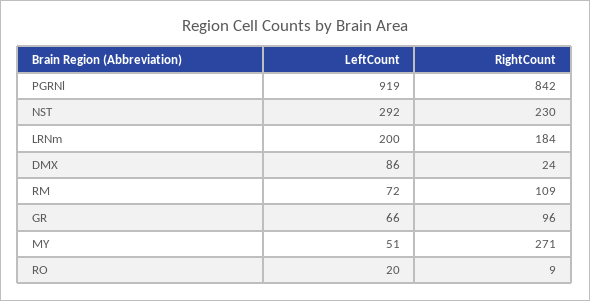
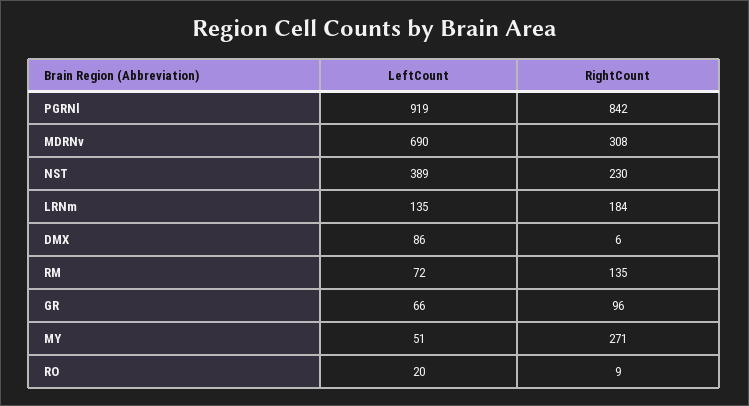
LeftCount, NST: 292 -> 389
LeftCount, LRNm: 200 -> 135
RightCount, DMX: 24 -> 6
RightCount, RM: 109 -> 135
LeftCount, MDRNv: none -> 690
RightCount, MDRNv: none -> 308

